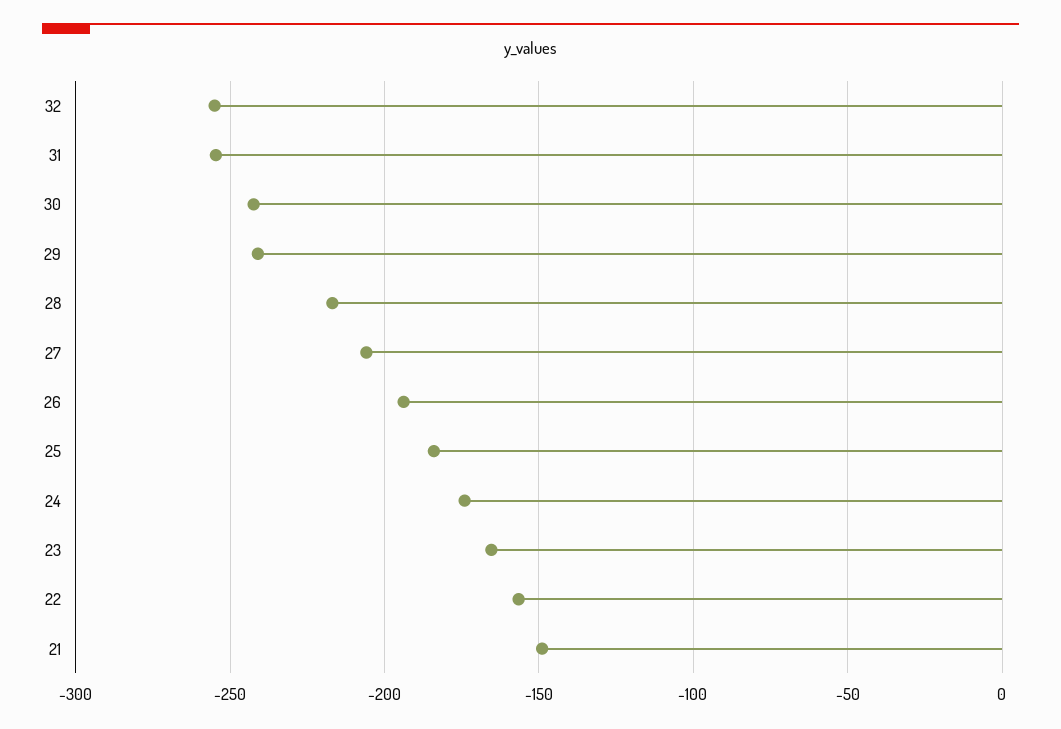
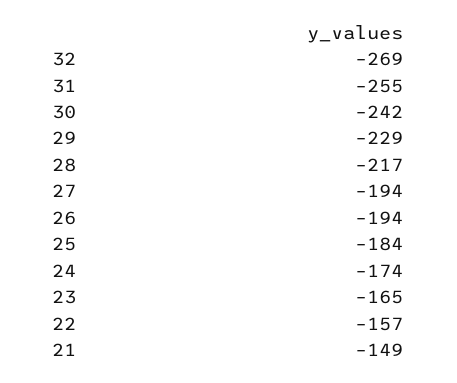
32: -255 -> -269
29: -240 -> -229
27: -205 -> -194

